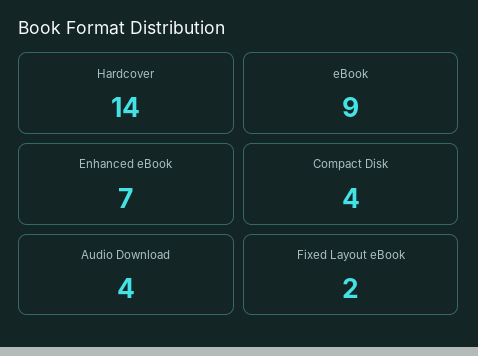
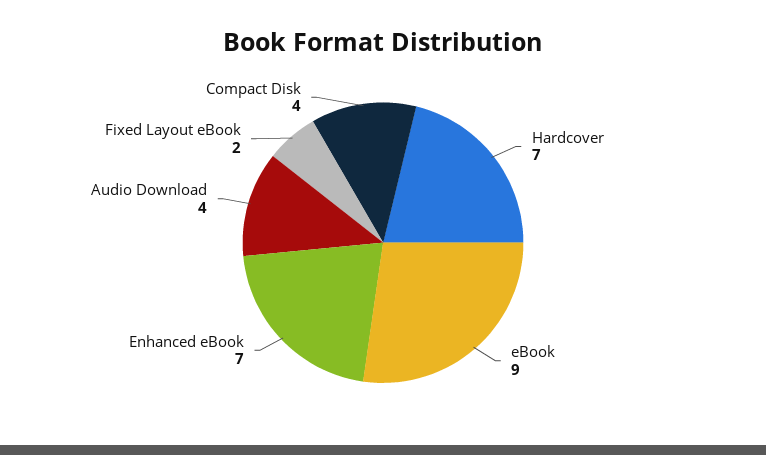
Hardcover: 14 -> 7

